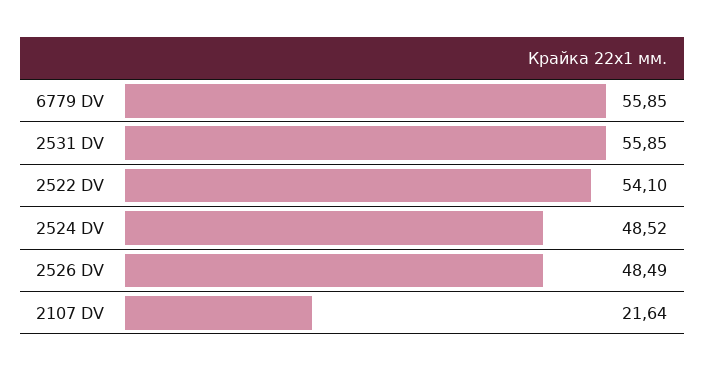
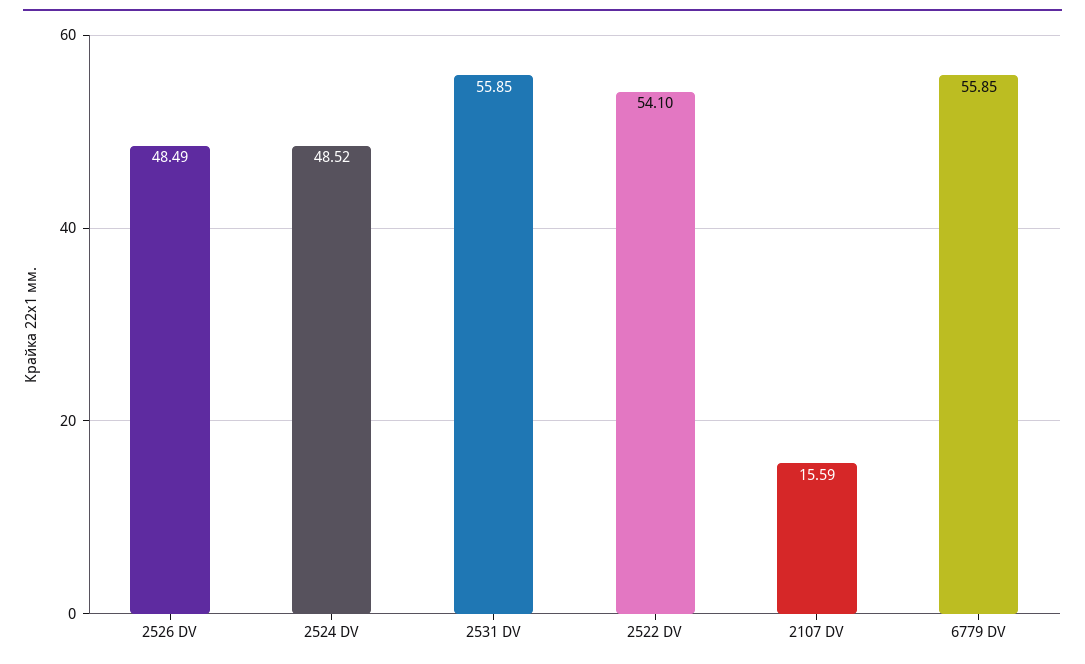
2107 DV: 21.64 -> 15.59

